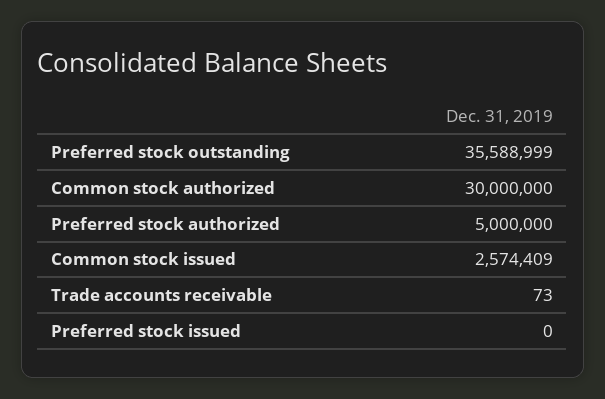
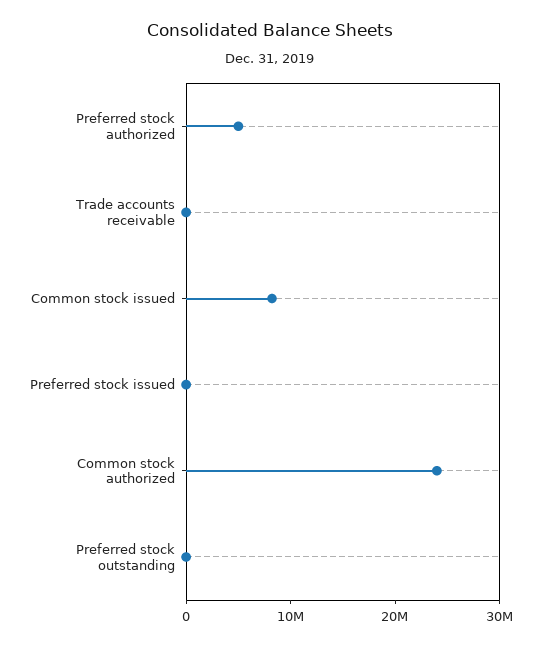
Preferred stock outstanding: 35588999 -> 0
Common stock authorized: 30000000 -> 24000000
Common stock issued: 2574409 -> 8000000

